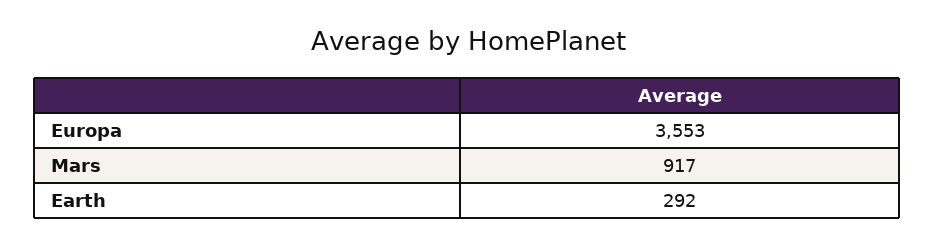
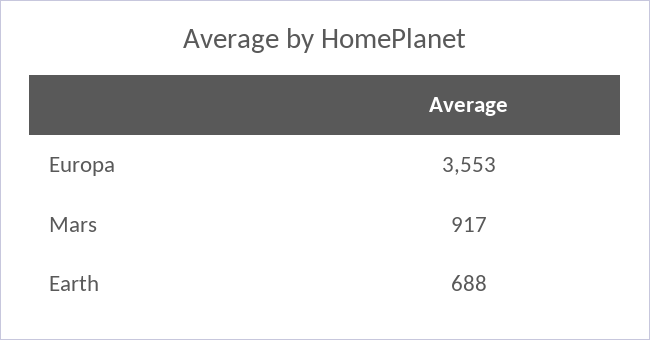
Earth: 292 -> 688

